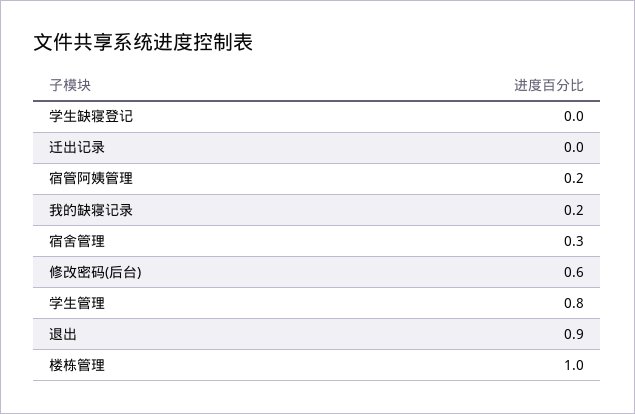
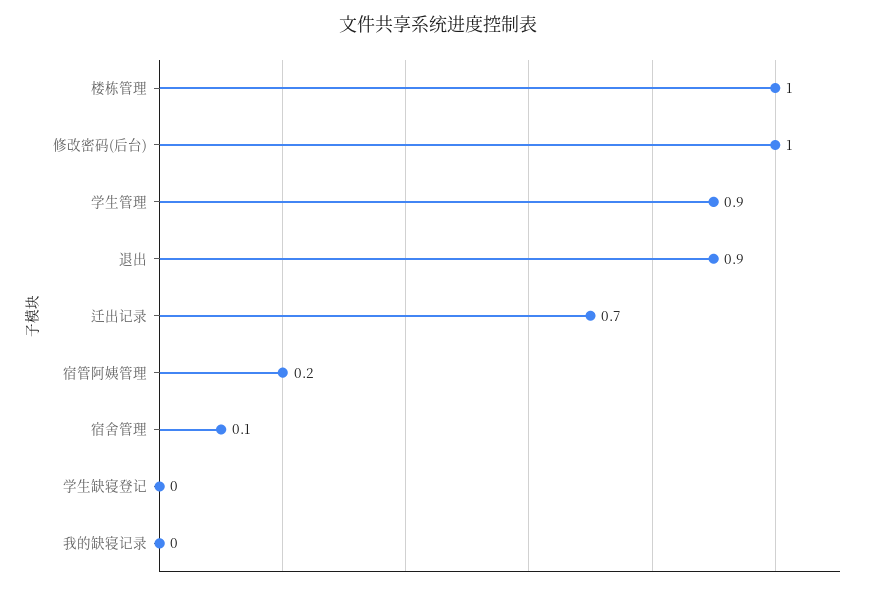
迁出记录: 0 -> 0.7
我的缺寝记录: 0.2 -> 0
宿舍管理: 0.3 -> 0.1
修改密码(后台): 0.6 -> 1
学生管理: 0.8 -> 0.9

